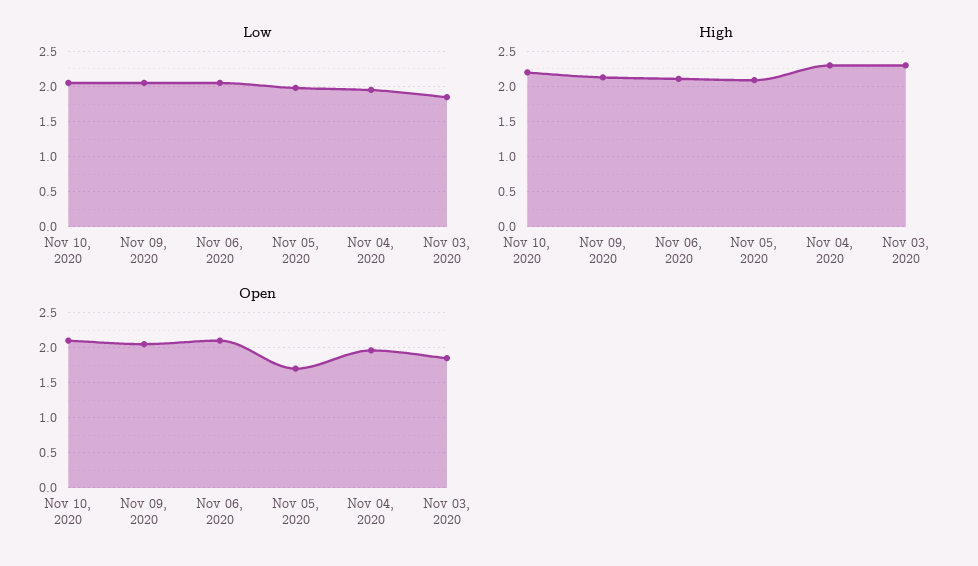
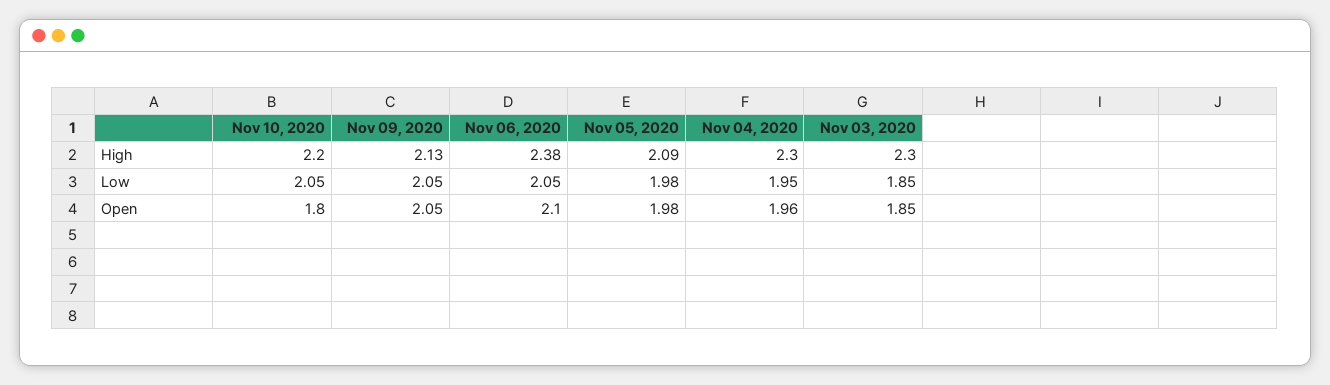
High, Nov 06, 2020: 2.1 -> 2.38
Open, Nov 10, 2020: 2.1 -> 1.8
Open, Nov 05, 2020: 1.7 -> 1.98

